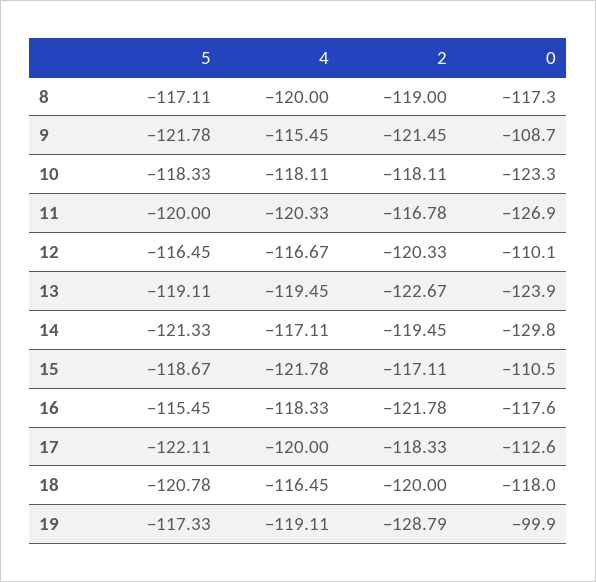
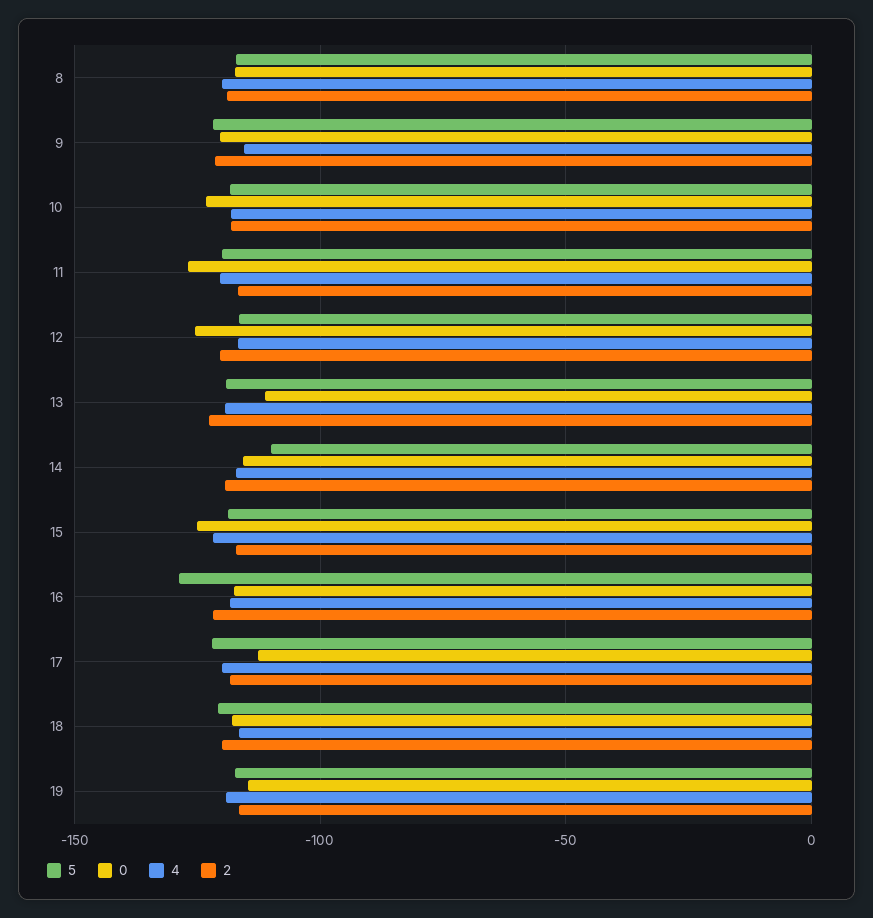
0, 9: -108.7 -> -120
0, 12: -110.1 -> -125
0, 13: -123.9 -> -110
5, 14: -121.33 -> -110
0, 14: -129.8 -> -115
0, 15: -110.5 -> -125
5, 16: -115.45 -> -130
2, 19: -128.79 -> -115
0, 19: -99.9 -> -115

